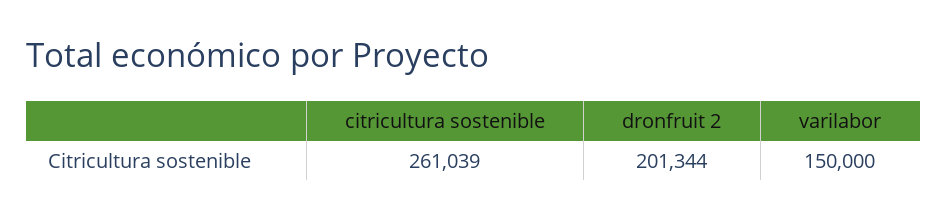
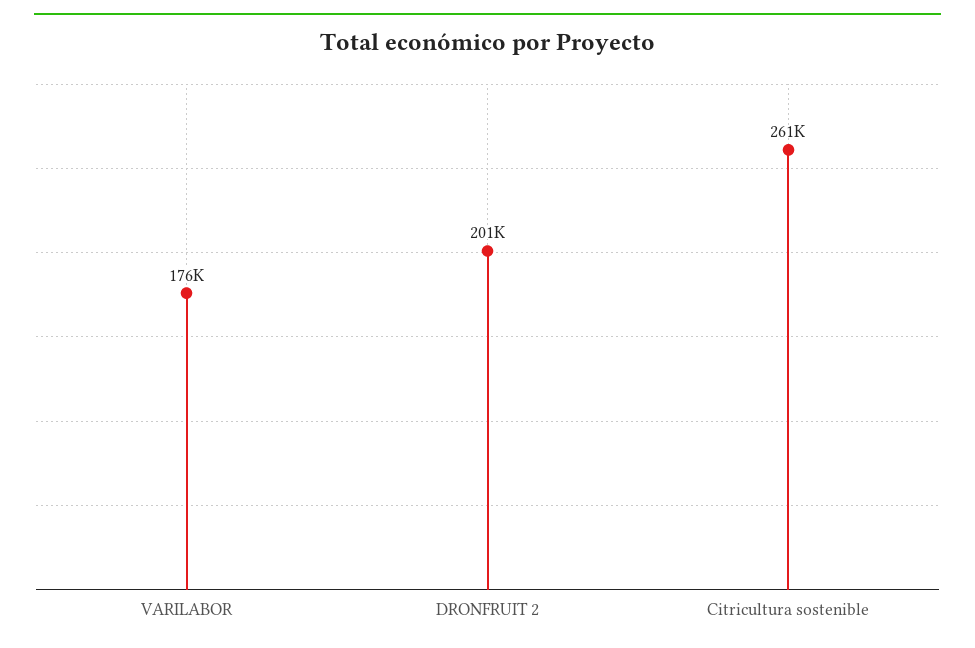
varilabor: 150000 -> 176000

